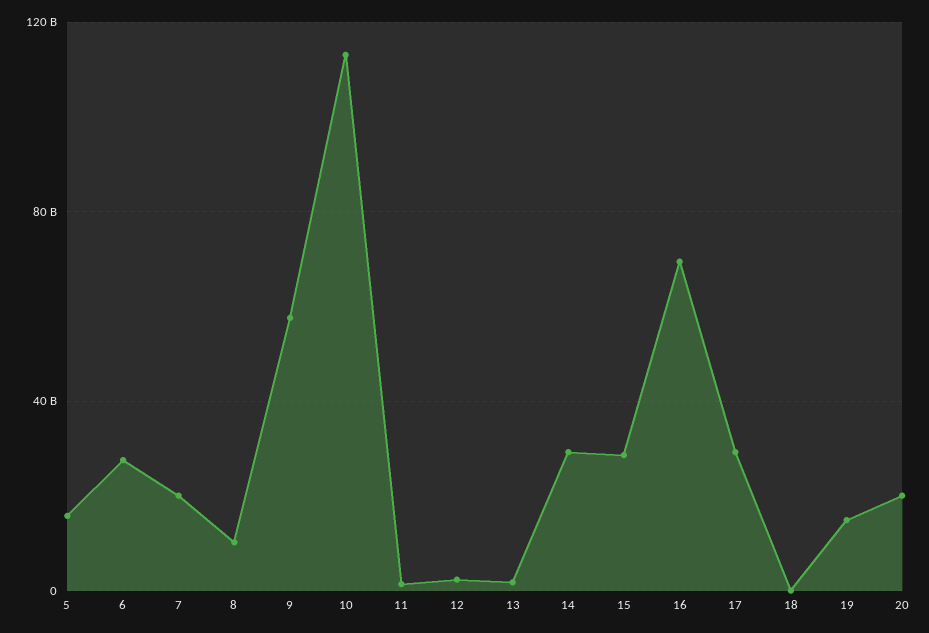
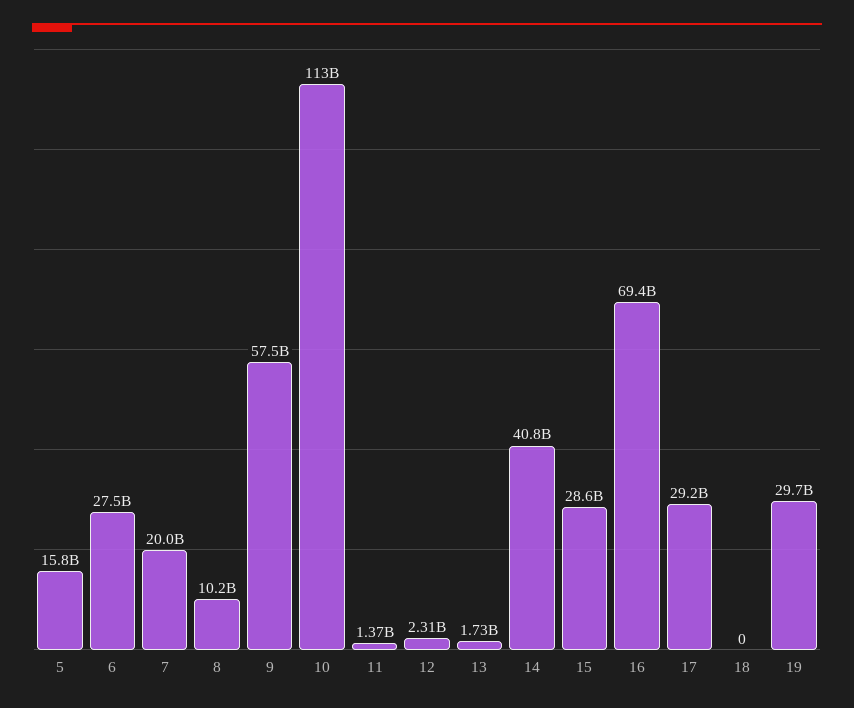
14: 30000000000 -> 40800000000
19: 15000000000 -> 29700000000
20: 20000000000 -> none

